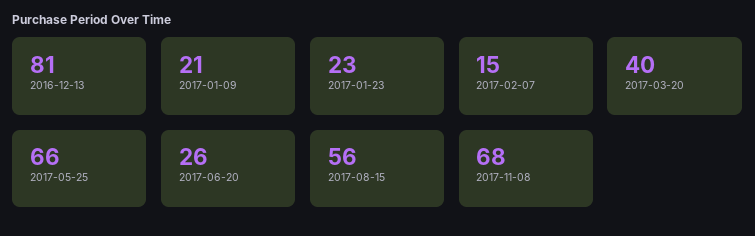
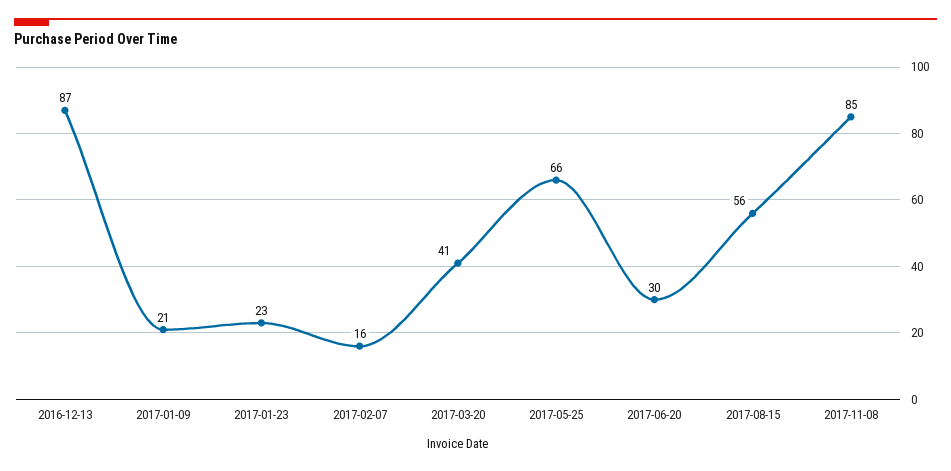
2016-12-13: 81 -> 87
2017-02-07: 15 -> 16
2017-03-20: 40 -> 41
2017-06-20: 26 -> 30
2017-11-08: 68 -> 85

